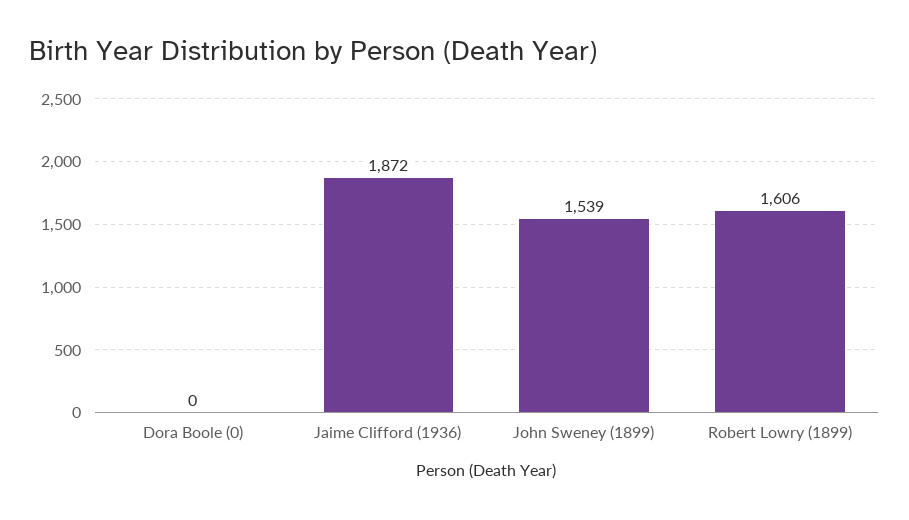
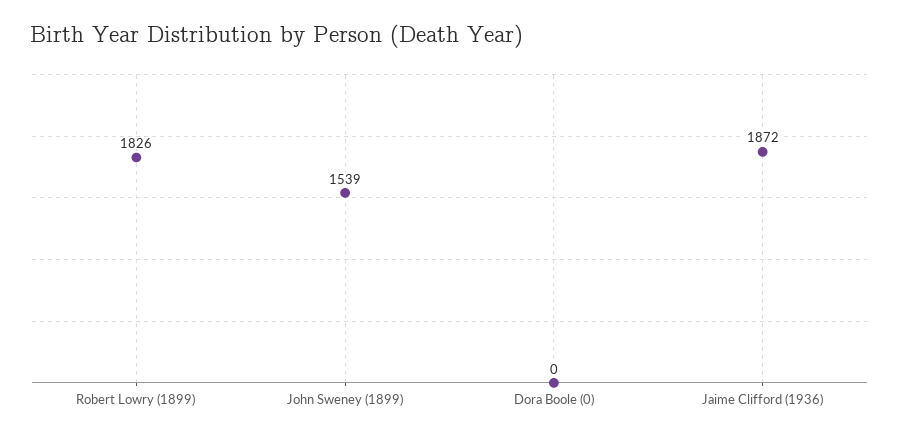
Robert Lowry (1899): 1606 -> 1826

